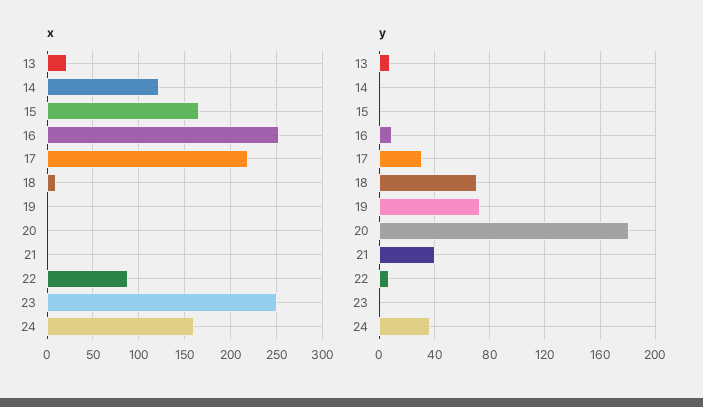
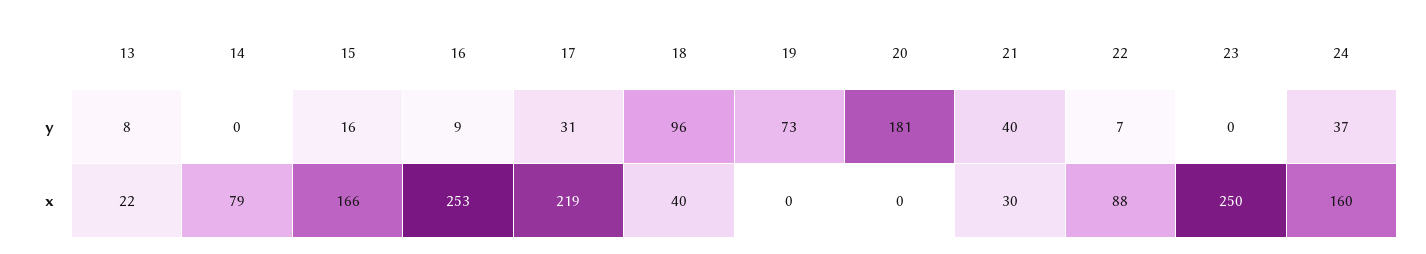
x, 14: 120 -> 79
x, 18: 10 -> 40
x, 21: 0 -> 30
y, 15: 0 -> 16
y, 18: 70 -> 96

